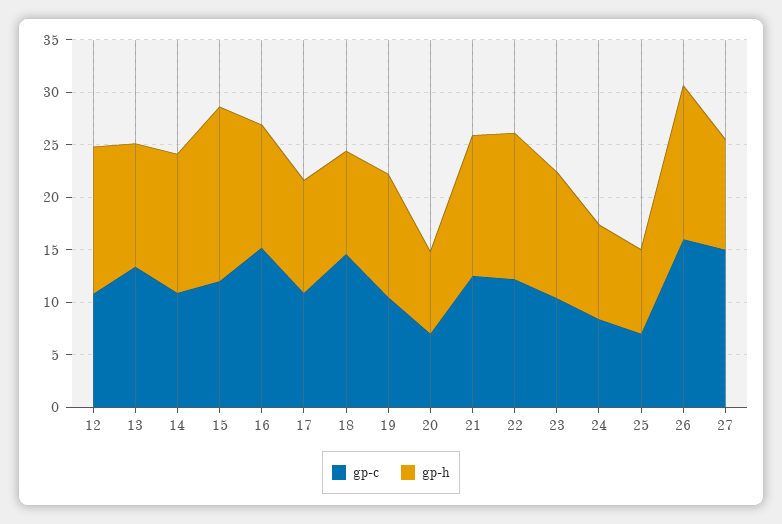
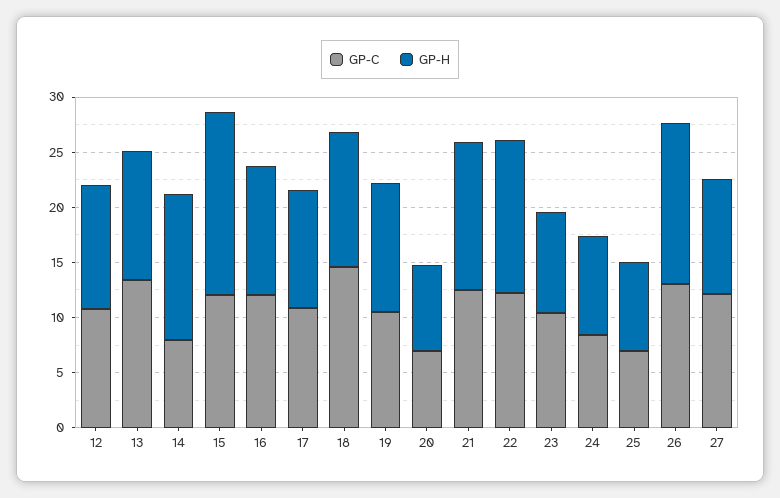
gp-h, 12: 14 -> 11
gp-c, 14: 11 -> 8
gp-c, 16: 15 -> 12
gp-h, 18: 10 -> 12
gp-h, 23: 12 -> 9
gp-c, 26: 16 -> 13
gp-c, 27: 15 -> 12

